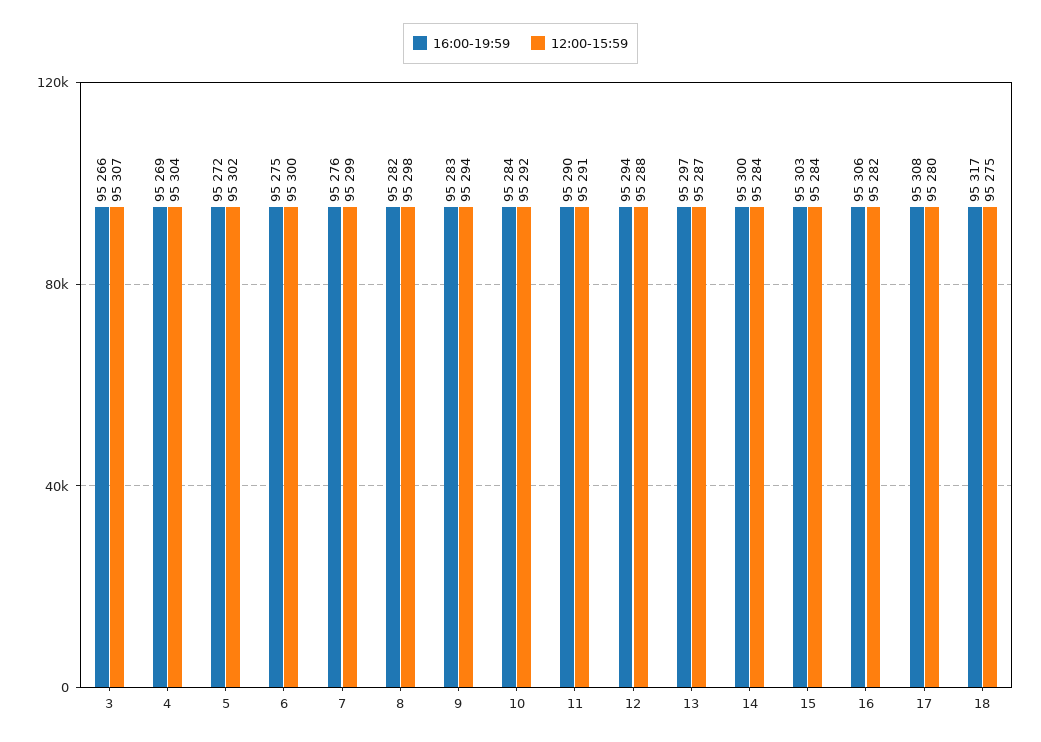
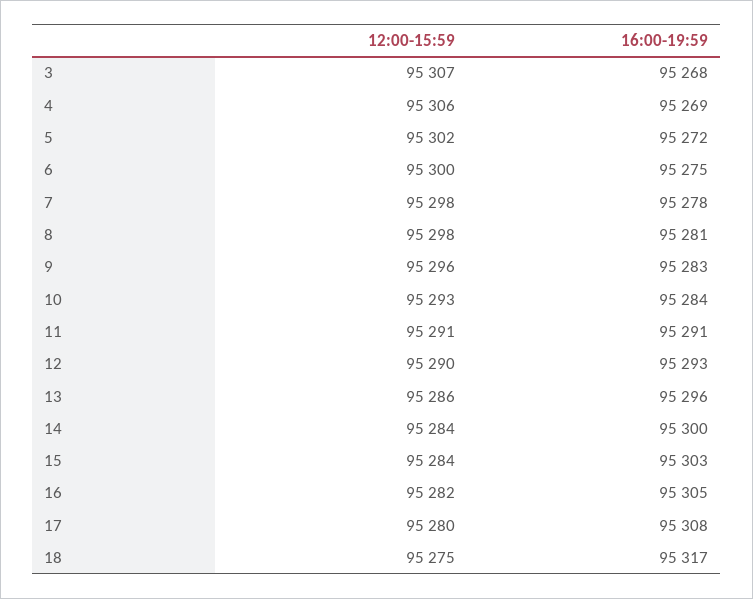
16:00-19:59, 3: 95266 -> 95268
12:00-15:59, 4: 95304 -> 95306
16:00-19:59, 7: 95276 -> 95278
12:00-15:59, 7: 95299 -> 95298
16:00-19:59, 8: 95282 -> 95281
12:00-15:59, 9: 95294 -> 95296
12:00-15:59, 10: 95292 -> 95293
16:00-19:59, 11: 95290 -> 95291
16:00-19:59, 12: 95294 -> 95293
12:00-15:59, 12: 95288 -> 95290
16:00-19:59, 13: 95297 -> 95296
12:00-15:59, 13: 95287 -> 95286
16:00-19:59, 16: 95306 -> 95305

